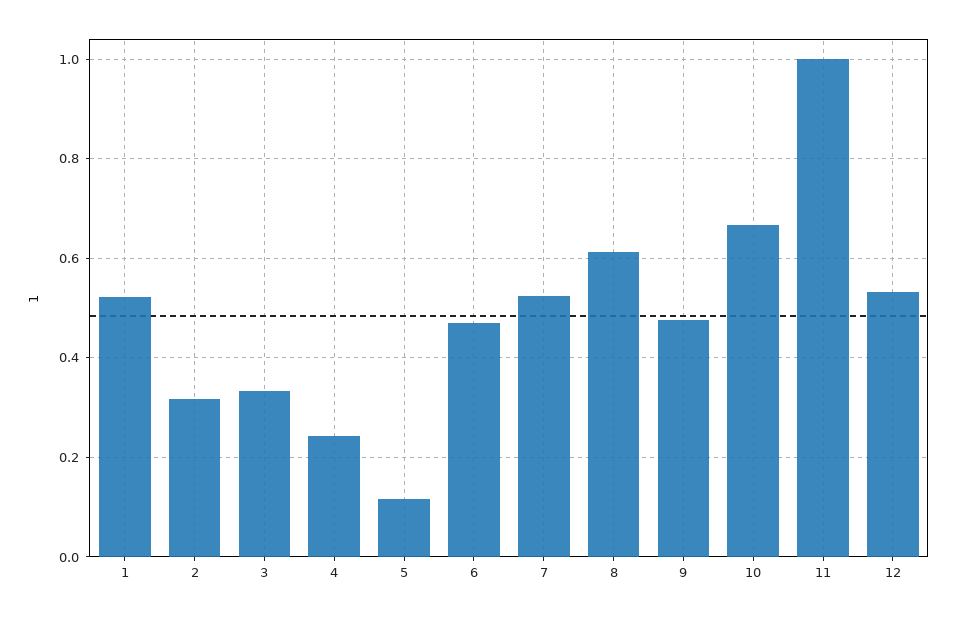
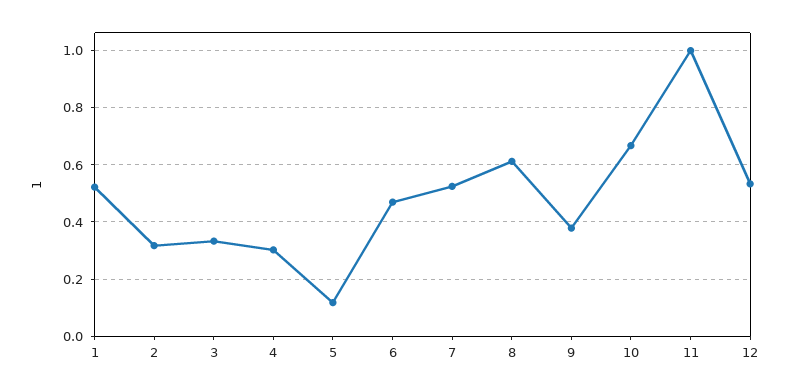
4: 0.24 -> 0.3
9: 0.48 -> 0.375

